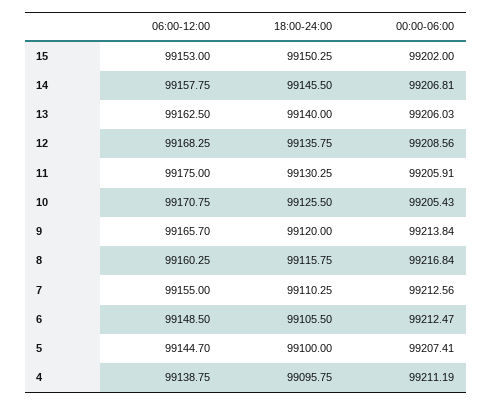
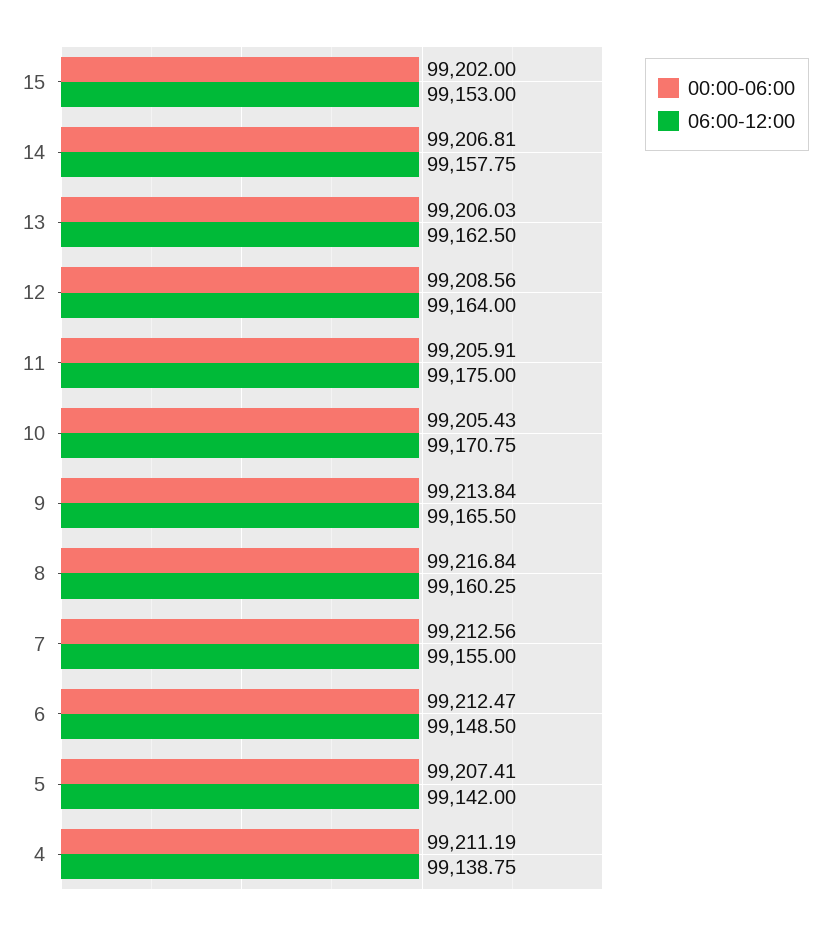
18:00-24:00, 15: 99150.25 -> none
18:00-24:00, 14: 99145.5 -> none
18:00-24:00, 13: 99140 -> none
06:00-12:00, 12: 99168.25 -> 99164
18:00-24:00, 12: 99135.75 -> none
18:00-24:00, 11: 99130.25 -> none
18:00-24:00, 10: 99125.5 -> none
06:00-12:00, 9: 99165.7 -> 99165.5
18:00-24:00, 9: 99120 -> none
18:00-24:00, 8: 99115.75 -> none
18:00-24:00, 7: 99110.25 -> none
18:00-24:00, 6: 99105.5 -> none
06:00-12:00, 5: 99144.7 -> 99142
18:00-24:00, 5: 99100 -> none
18:00-24:00, 4: 99095.75 -> none

